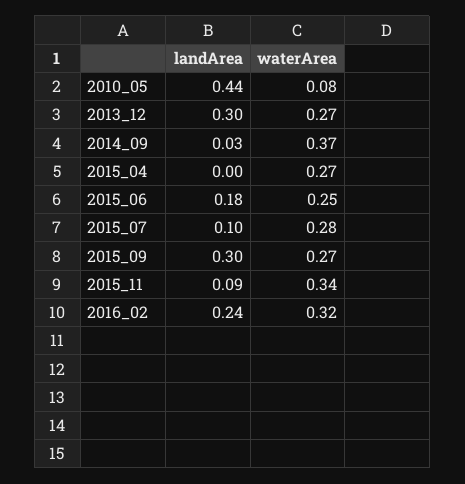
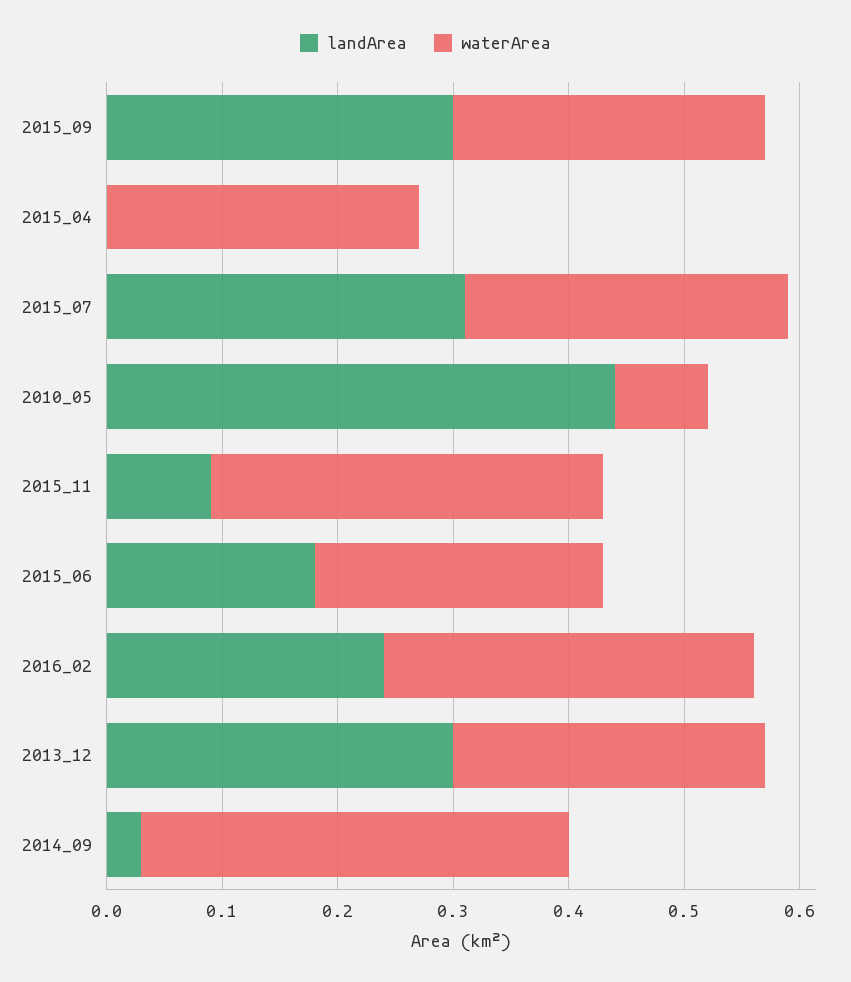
landArea, 2015_07: 0.1 -> 0.31

